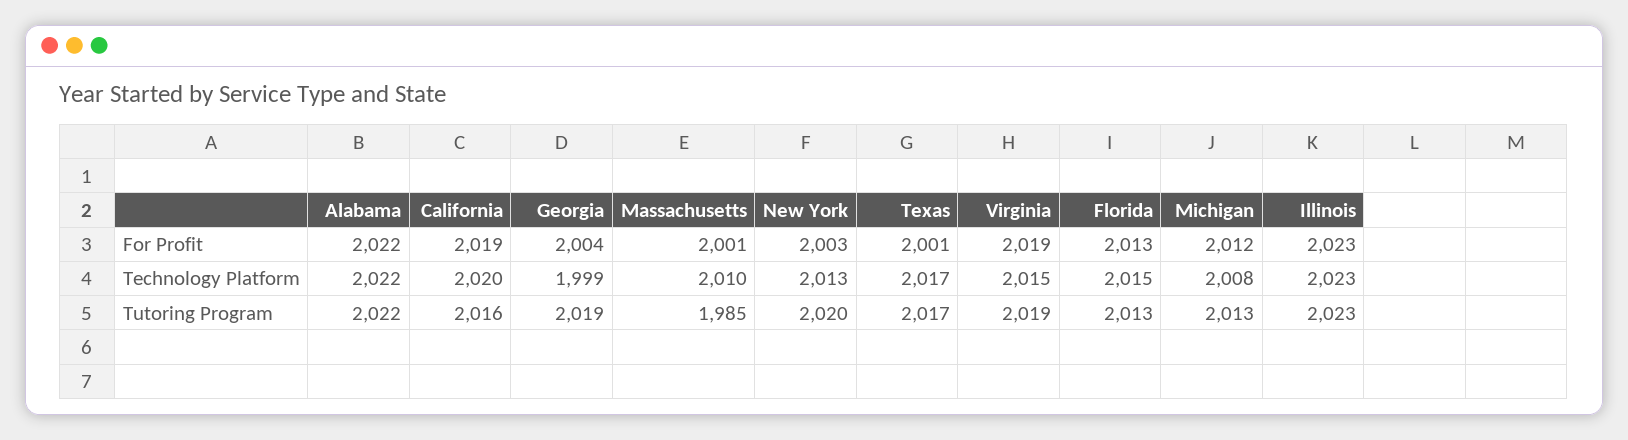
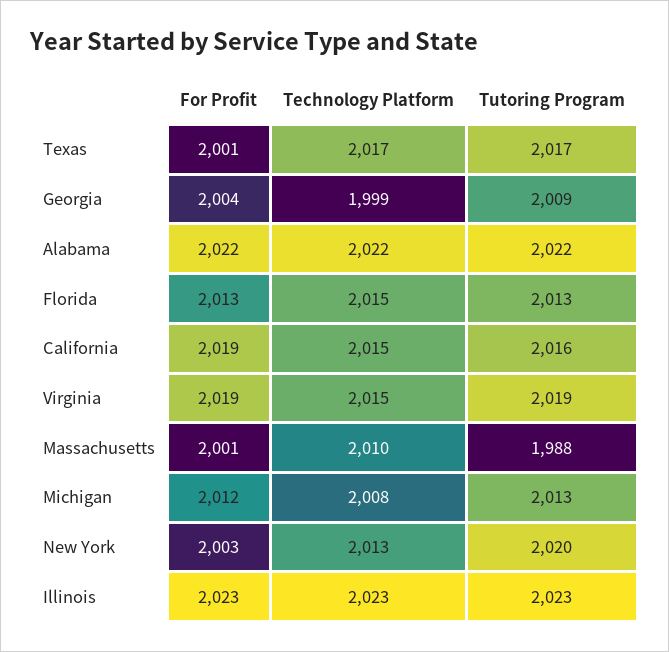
California, Technology Platform: 2020 -> 2015
Georgia, Tutoring Program: 2019 -> 2009
Massachusetts, Tutoring Program: 1985 -> 1988

